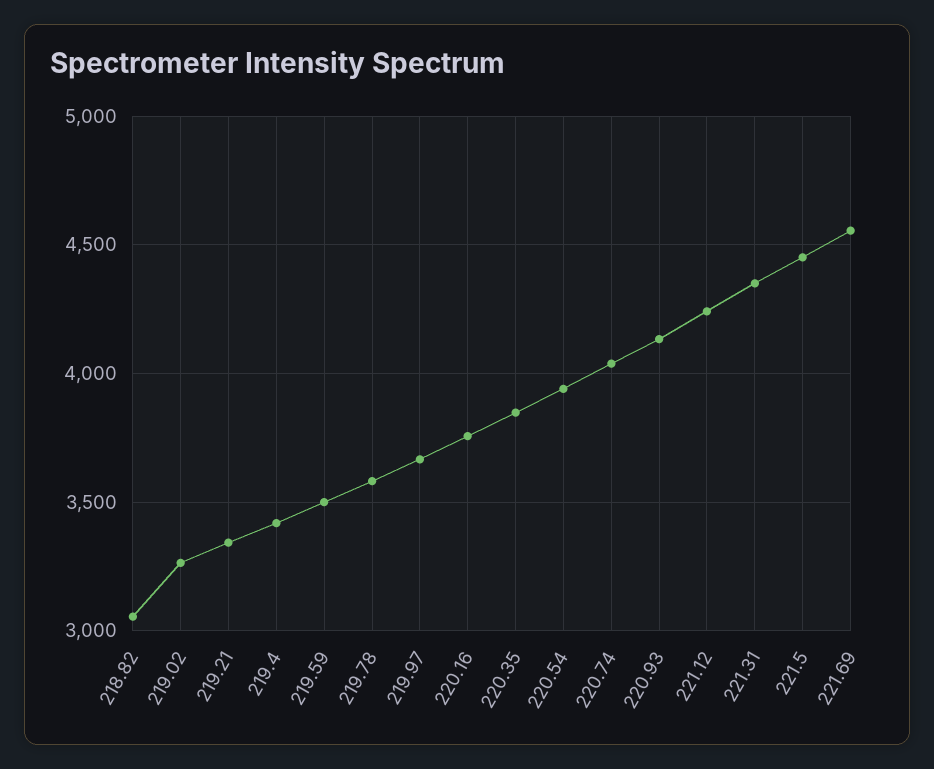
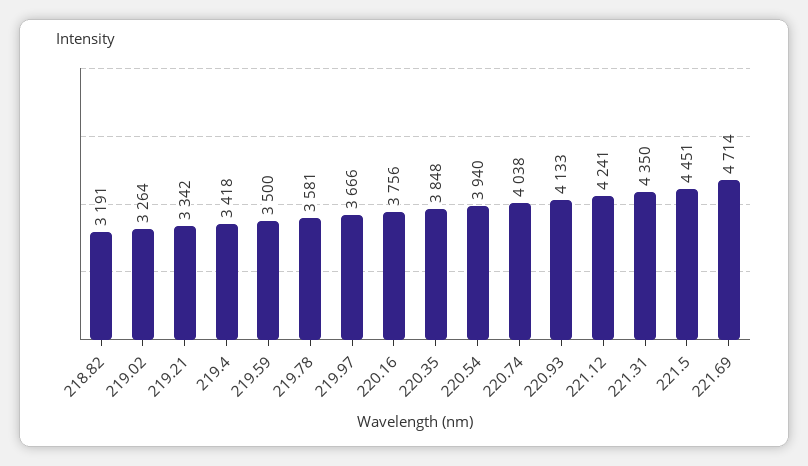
218.82: 3050 -> 3191
221.69: 4550 -> 4714

